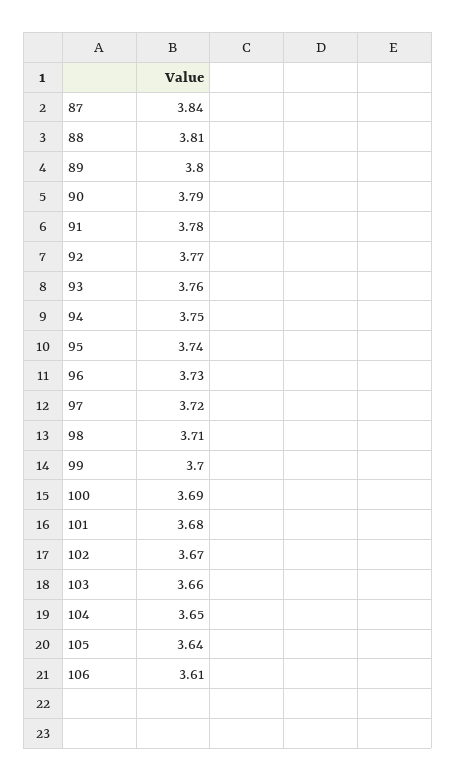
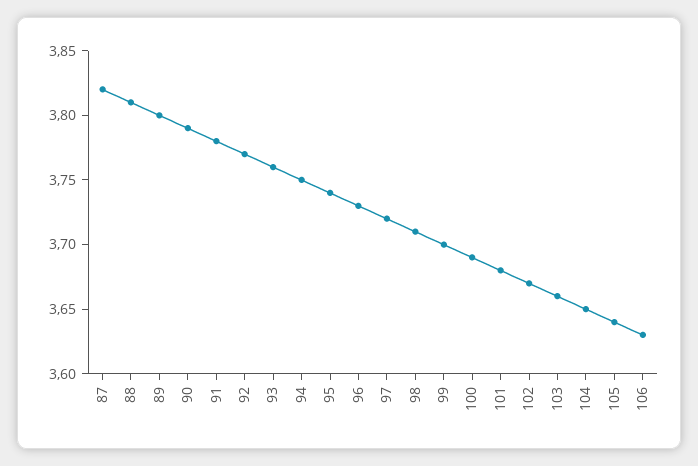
87: 3.84 -> 3.82
106: 3.61 -> 3.63

